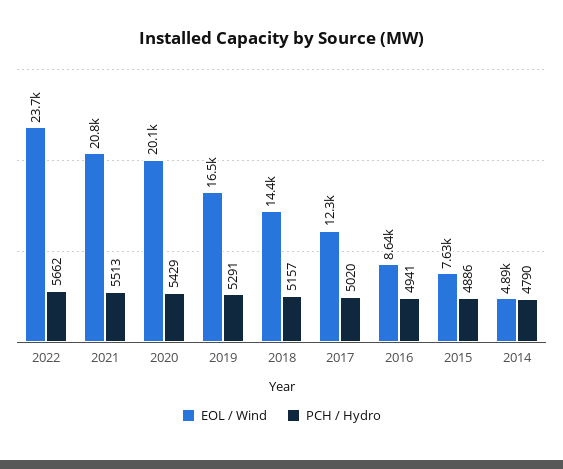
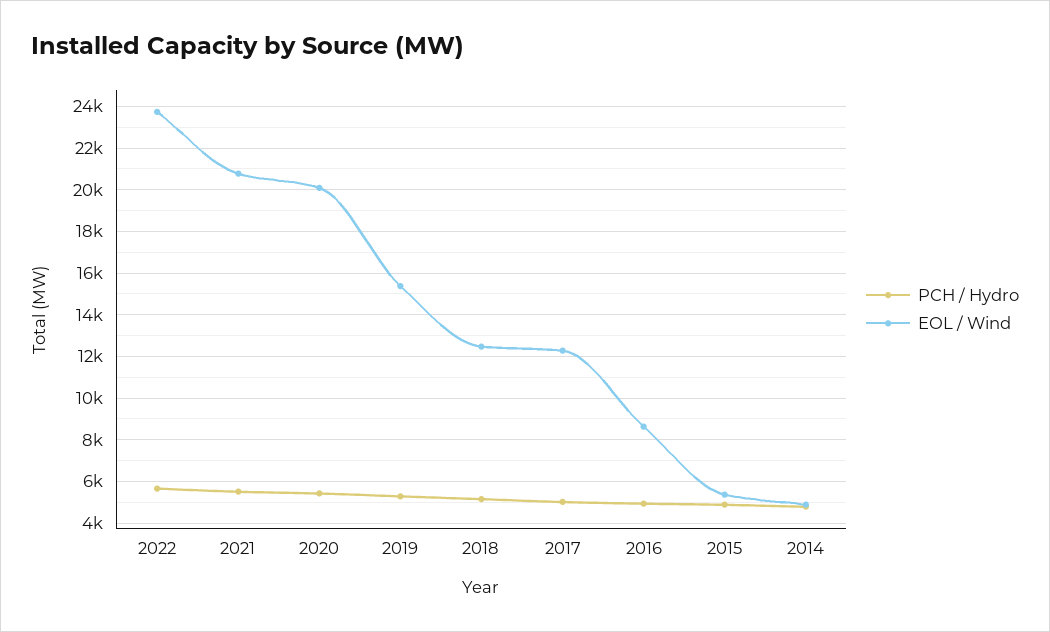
EOL / Wind, 2019: 16500 -> 15500
EOL / Wind, 2018: 14400 -> 12500
EOL / Wind, 2015: 7630 -> 5500

